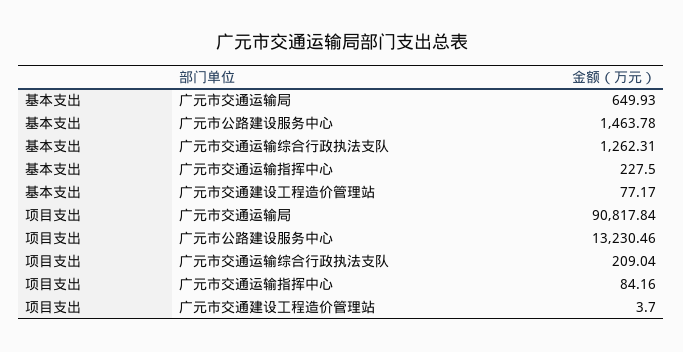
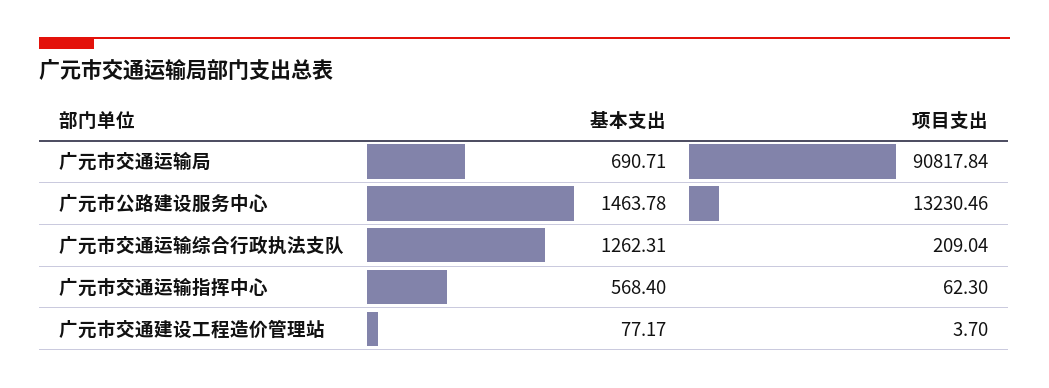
基本支出, 广元市交通运输局: 649.93 -> 690.71
基本支出, 广元市交通运输指挥中心: 227.5 -> 568.4
项目支出, 广元市交通运输指挥中心: 84.16 -> 62.3

